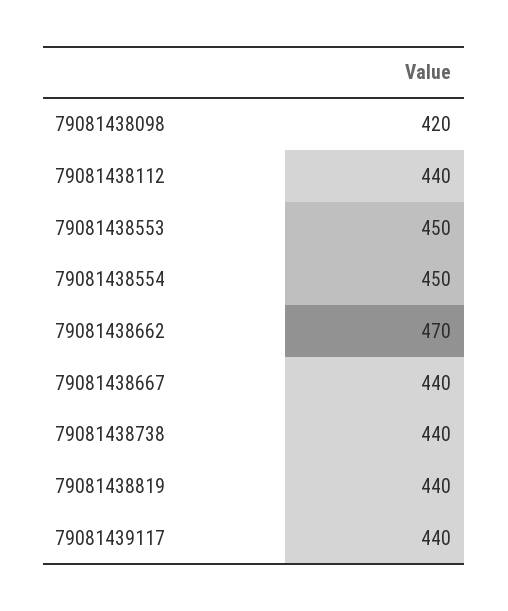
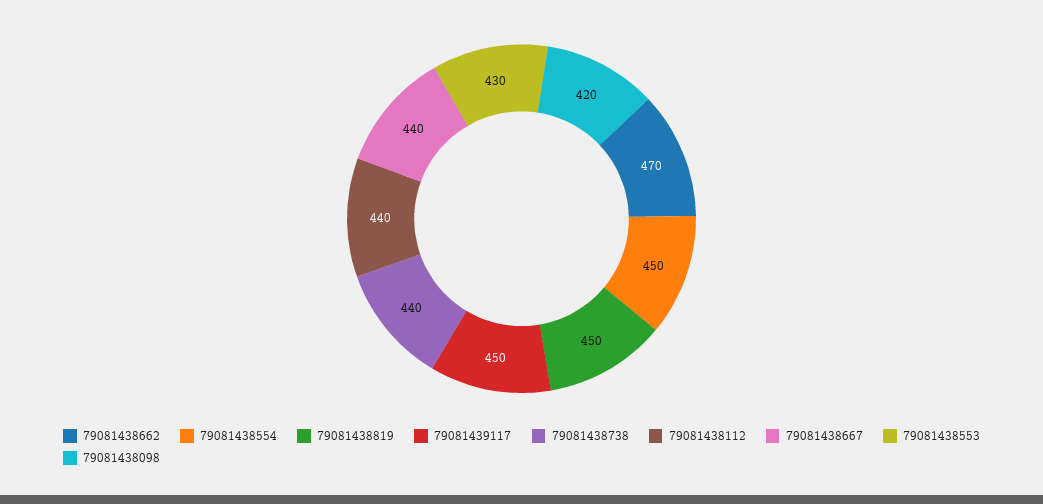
79081438553: 450 -> 430
79081438819: 440 -> 450
79081439117: 440 -> 450

